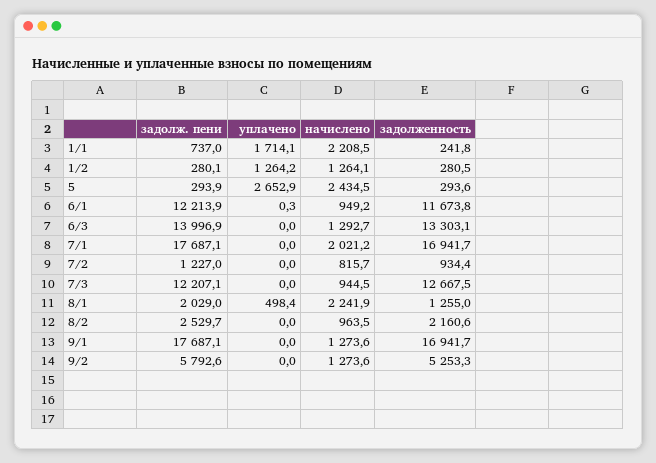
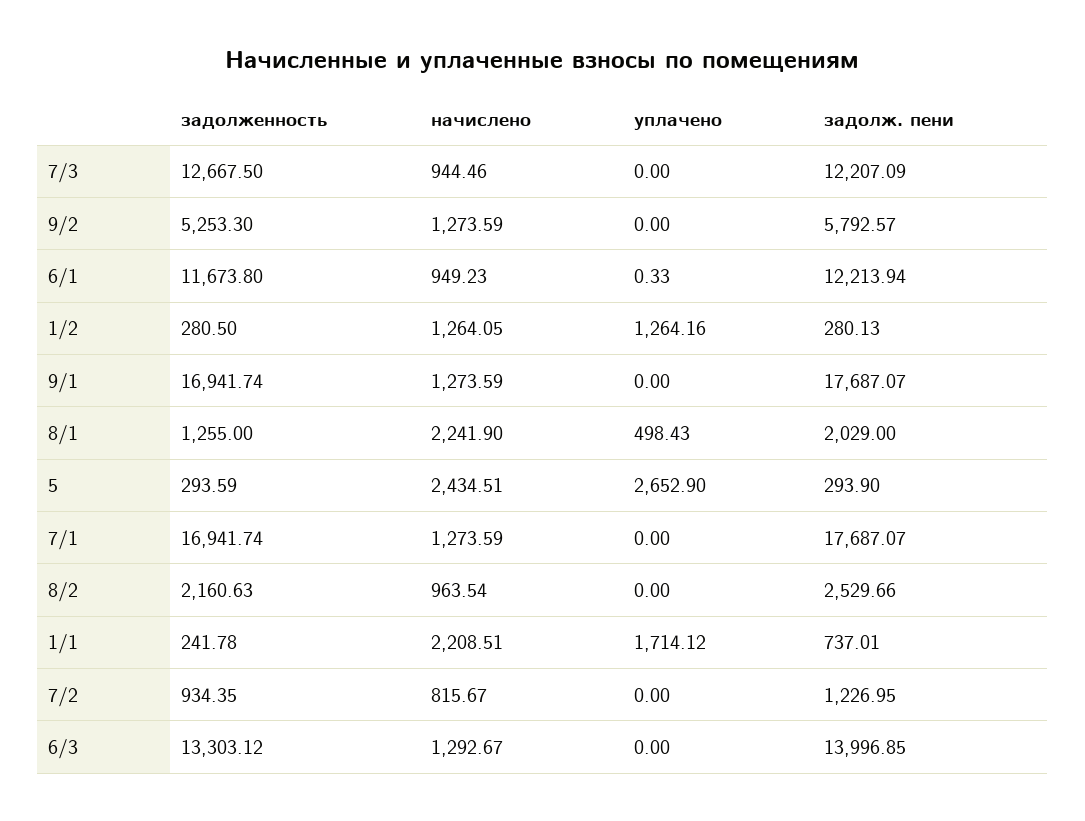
начислено, 7/1: 2021.2 -> 1273.59

